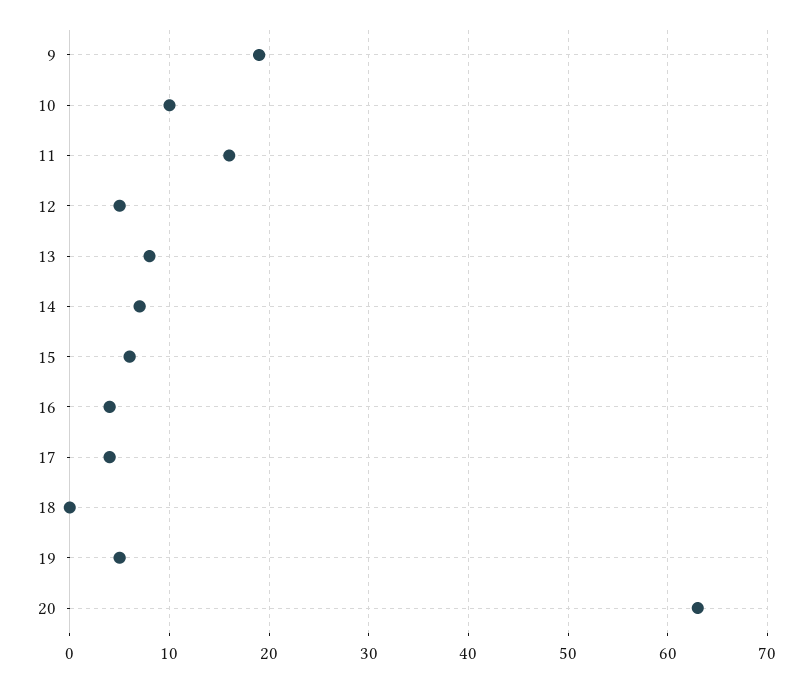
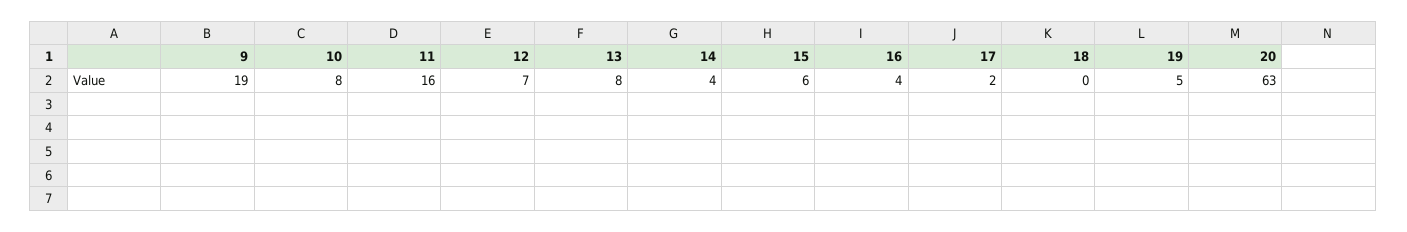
10: 10 -> 8
12: 5 -> 7
14: 7 -> 4
17: 4 -> 2

